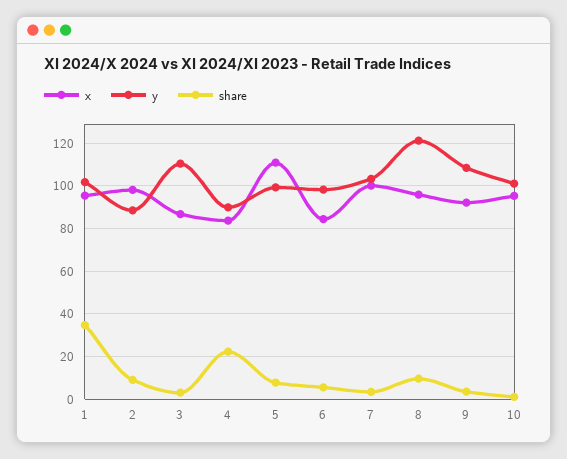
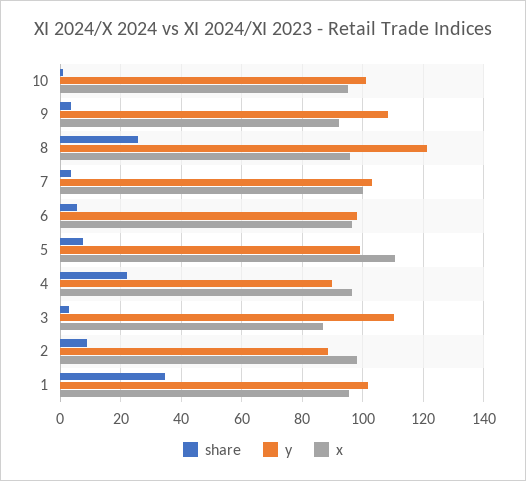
x, 4: 85 -> 96
x, 6: 85 -> 96
share, 8: 10 -> 26

